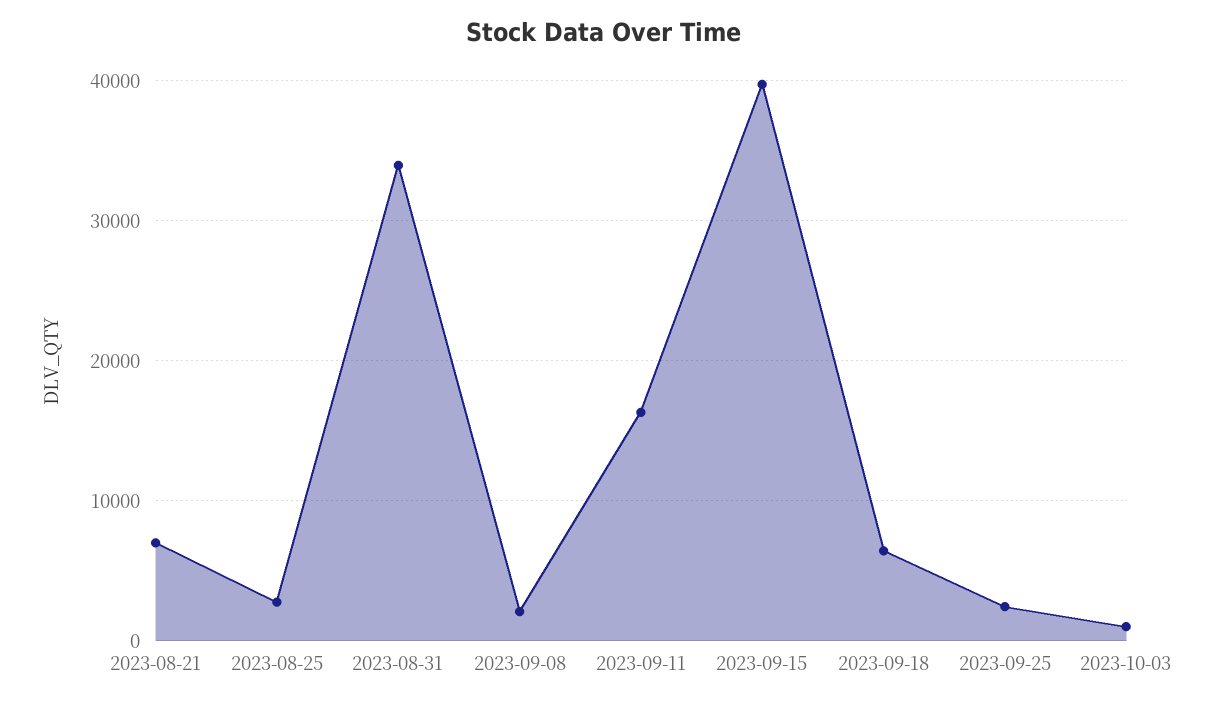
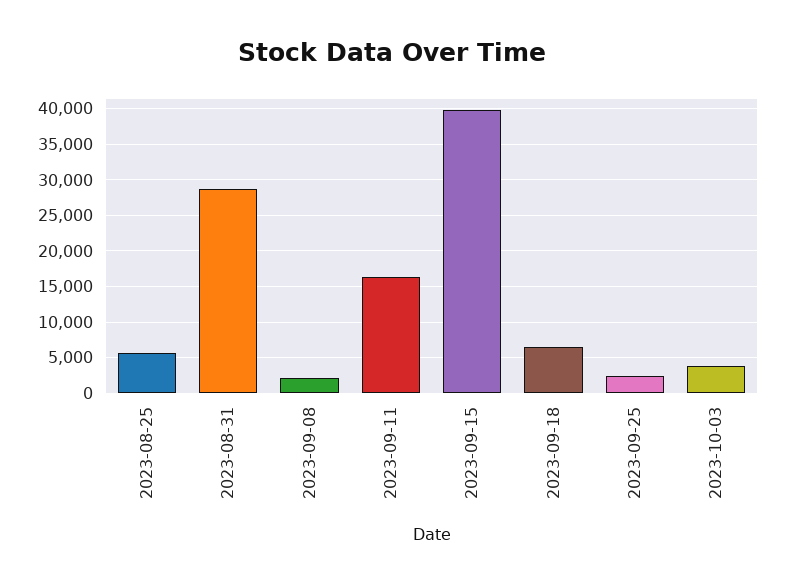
2023-08-21: 7000 -> none
2023-08-25: 3000 -> 6000
2023-08-31: 34000 -> 29000
2023-10-03: 1000 -> 4000

